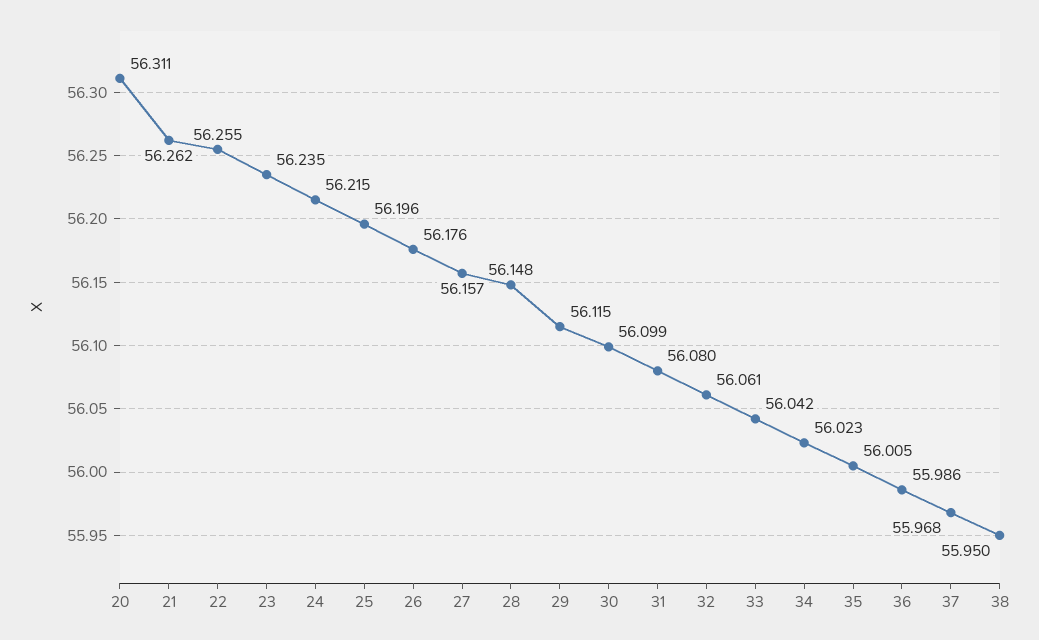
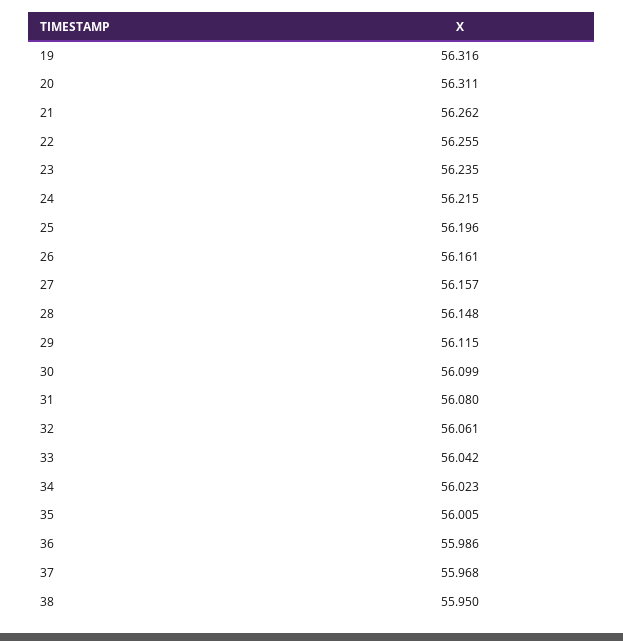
26: 56.176 -> 56.161
19: none -> 56.316

